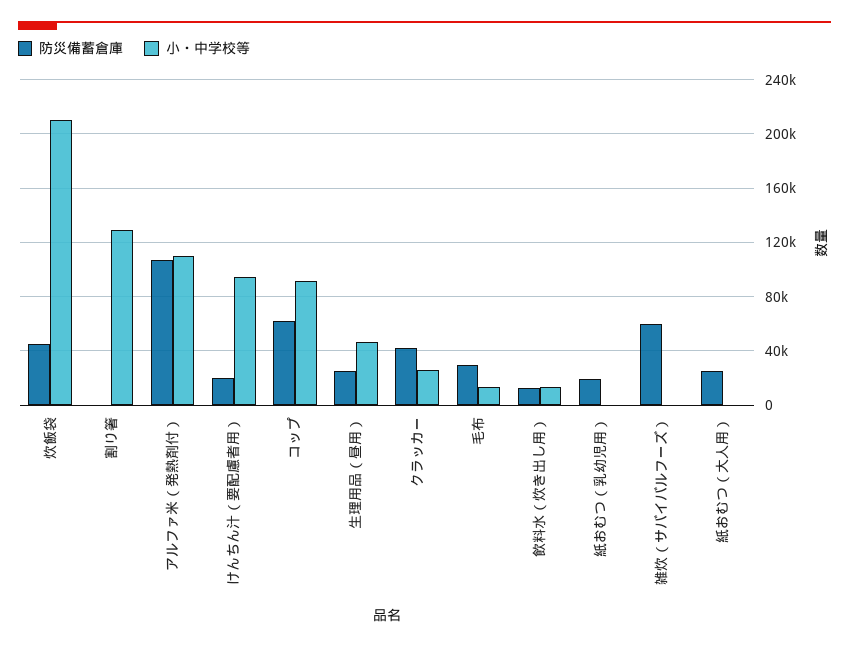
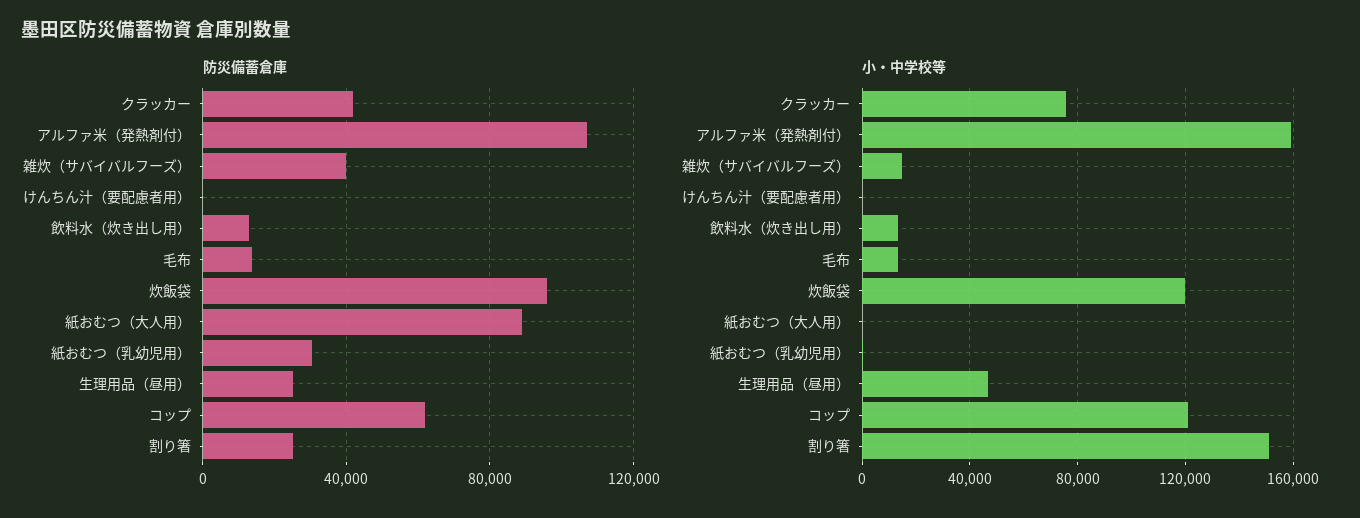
防災備蓄倉庫, 炊飯袋: 45000 -> 95000
小・中学校等, 炊飯袋: 210000 -> 120000
防災備蓄倉庫, 割り箸: 0 -> 25000
小・中学校等, 割り箸: 130000 -> 150000
小・中学校等, アルファ米（発熱剤付）: 110000 -> 160000
防災備蓄倉庫, けんちん汁（要配慮者用）: 20000 -> 0
小・中学校等, けんちん汁（要配慮者用）: 95000 -> 0
小・中学校等, コップ: 90000 -> 120000
小・中学校等, クラッカー: 25000 -> 75000
防災備蓄倉庫, 毛布: 30000 -> 15000
防災備蓄倉庫, 紙おむつ（乳幼児用）: 20000 -> 30000
防災備蓄倉庫, 雑炊（サバイバルフーズ）: 60000 -> 40000
小・中学校等, 雑炊（サバイバルフーズ）: 0 -> 15000
防災備蓄倉庫, 紙おむつ（大人用）: 25000 -> 90000

